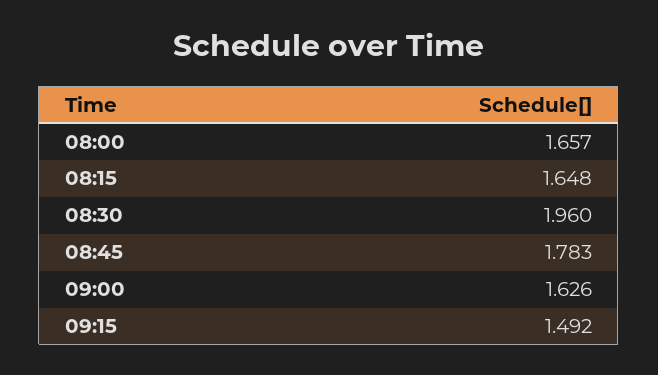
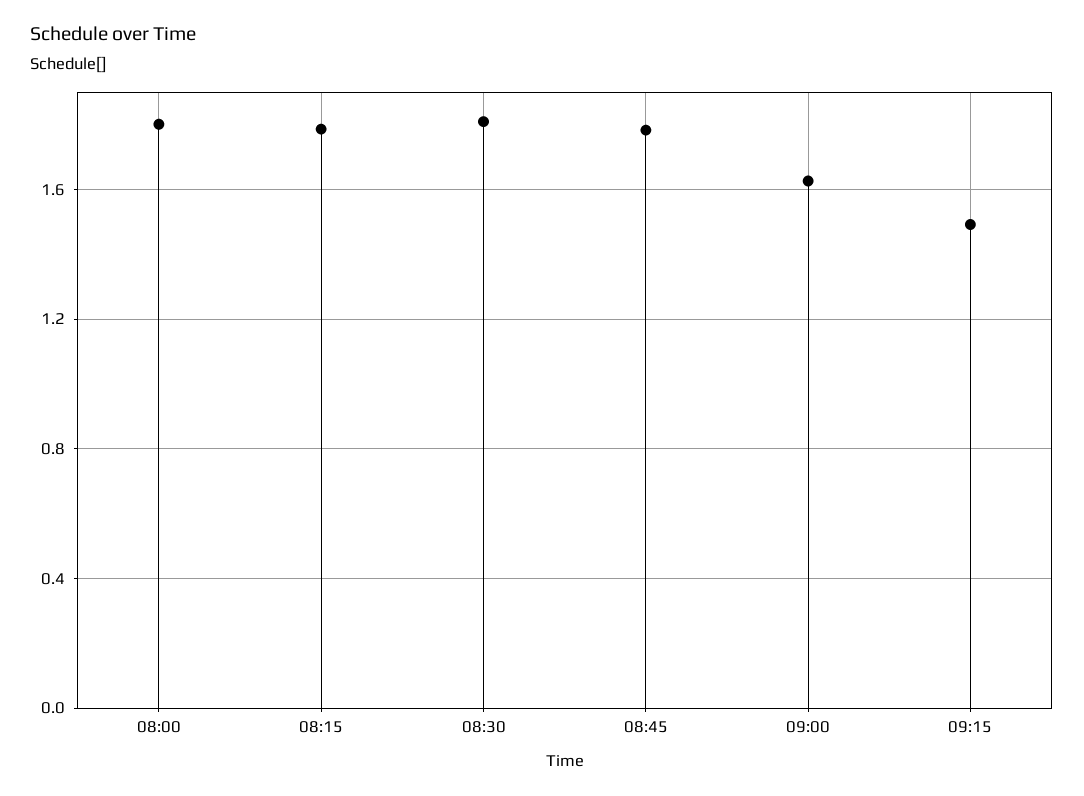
08:00: 1.657 -> 1.8
08:15: 1.648 -> 1.8
08:30: 1.96 -> 1.8

